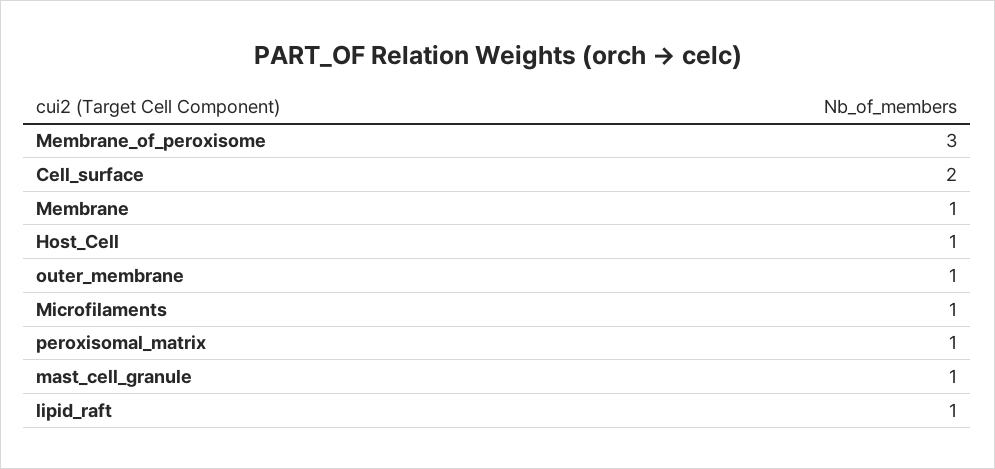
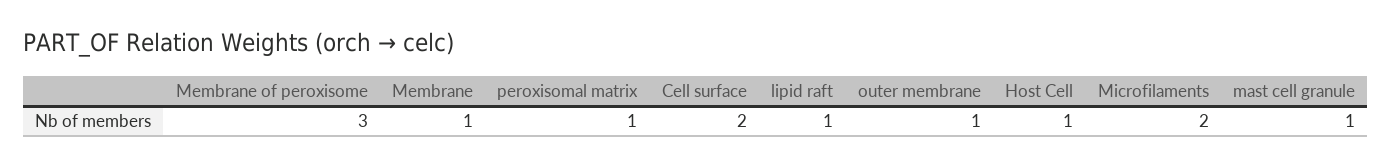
Microfilaments: 1 -> 2

